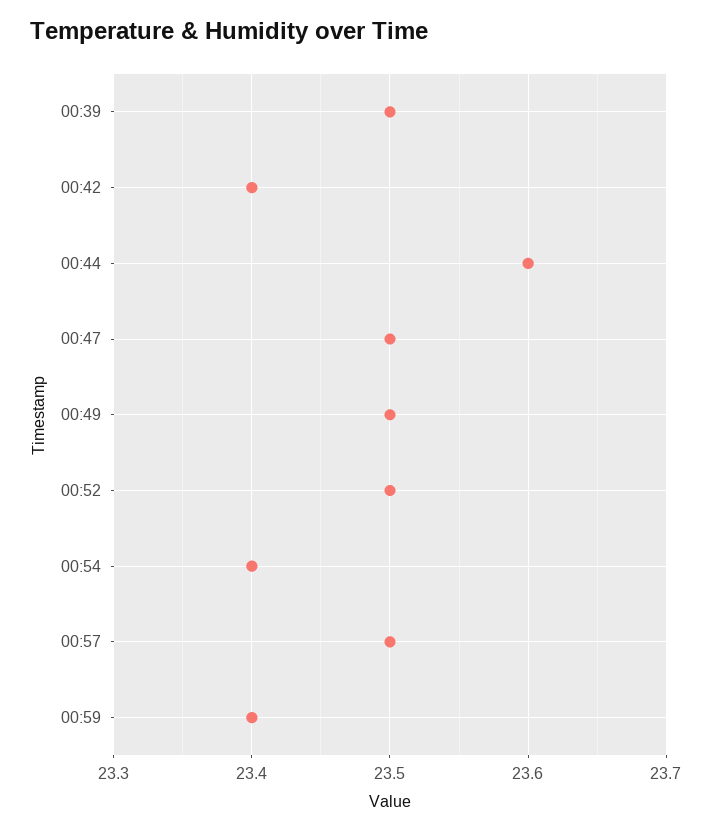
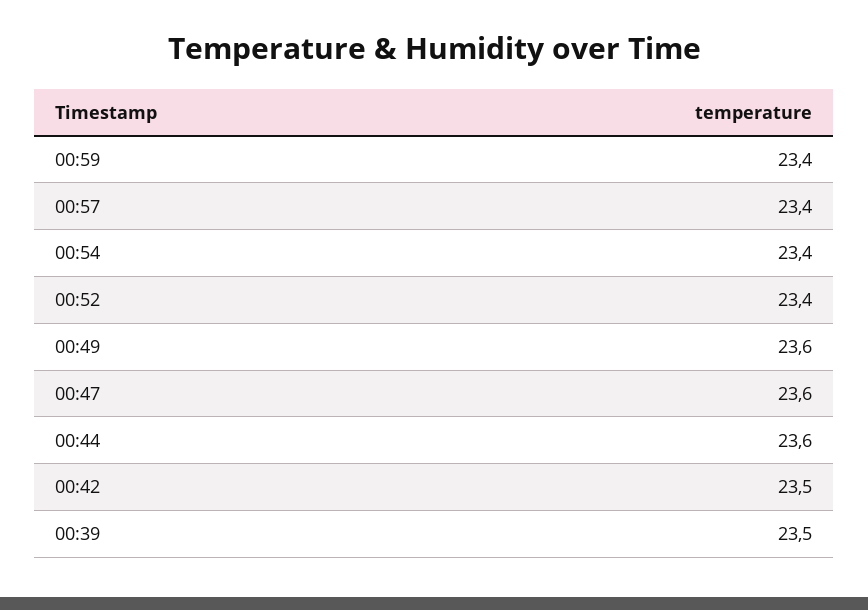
00:42: 23.4 -> 23.5
00:47: 23.5 -> 23.6
00:49: 23.5 -> 23.6
00:52: 23.5 -> 23.4
00:57: 23.5 -> 23.4

